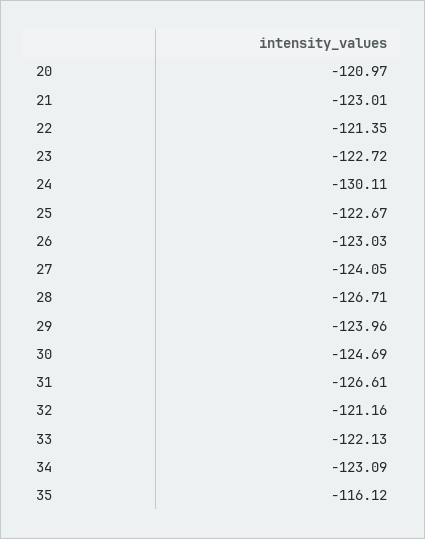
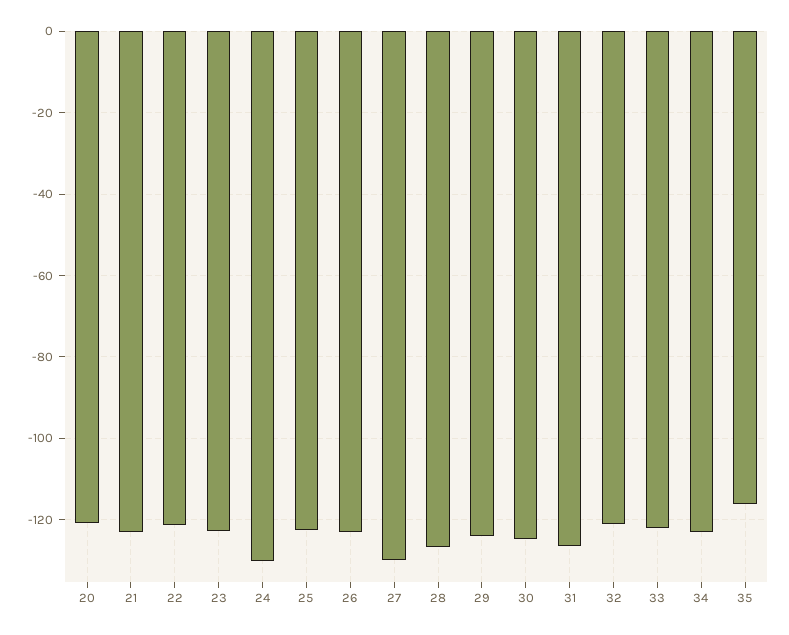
27: -124.05 -> -130

